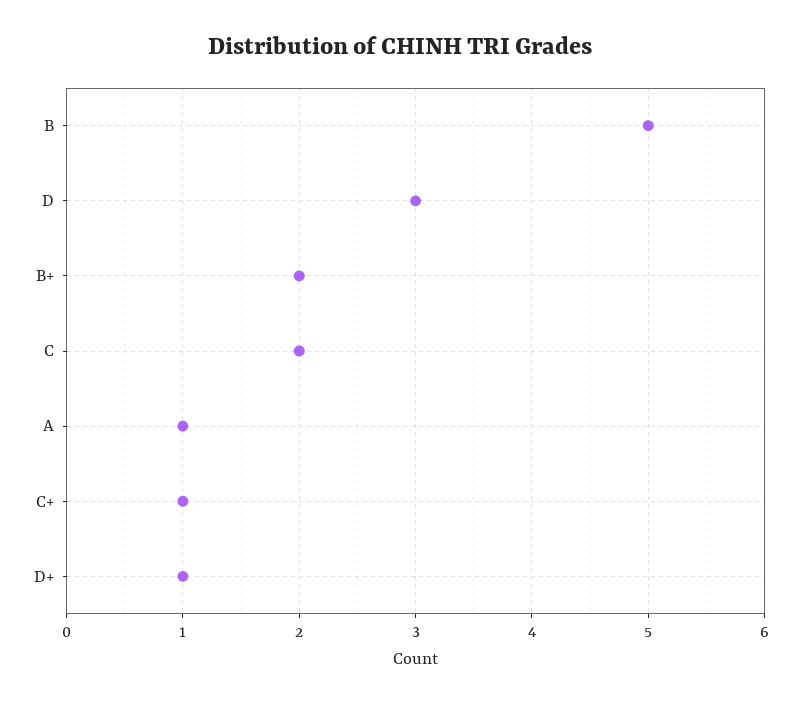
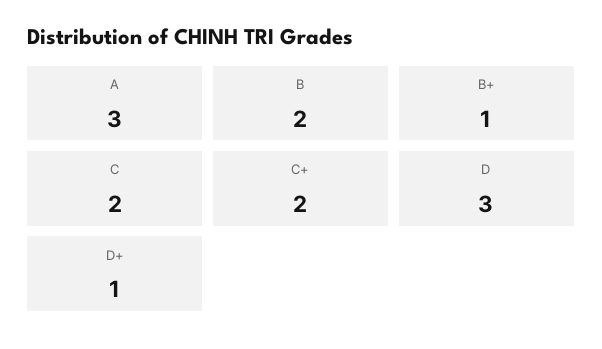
B: 5 -> 2
B+: 2 -> 1
A: 1 -> 3
C+: 1 -> 2

